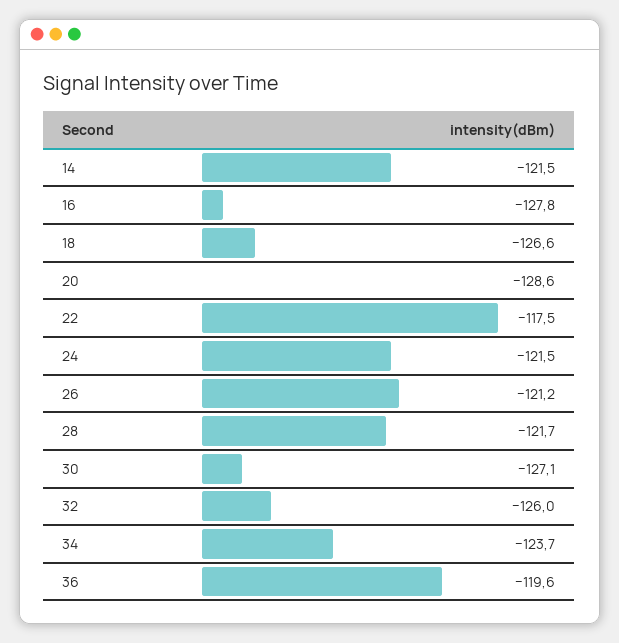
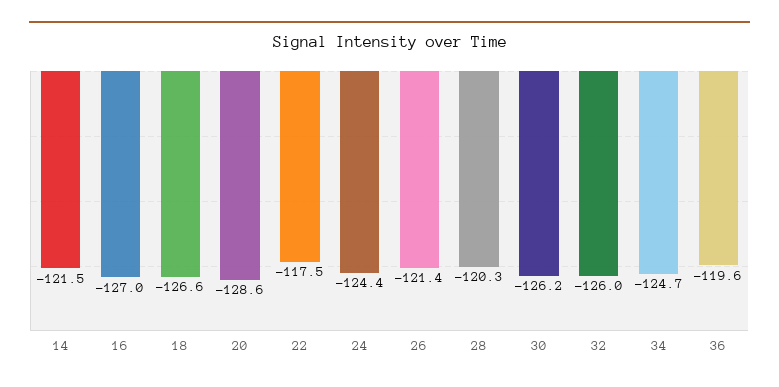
16: -127.8 -> -127
24: -121.5 -> -124.4
26: -121.2 -> -121.4
28: -121.7 -> -120.3
30: -127.1 -> -126.2
34: -123.7 -> -124.7

